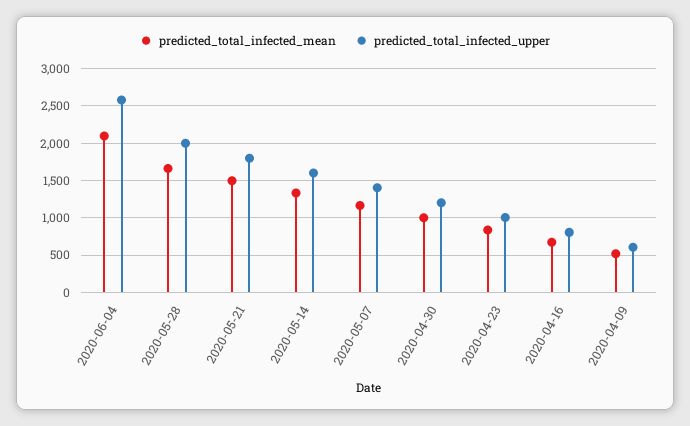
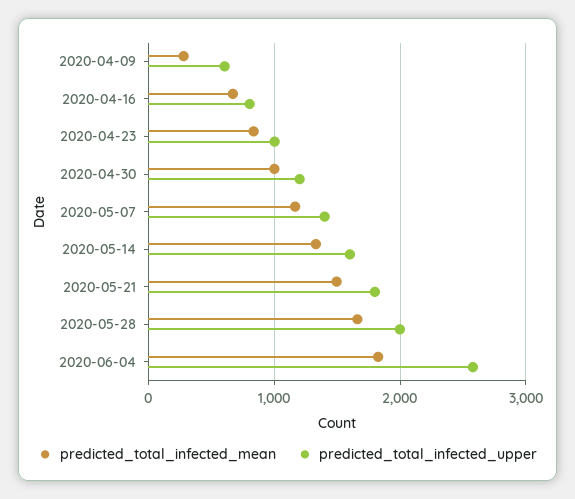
predicted_total_infected_mean, 2020-06-04: 2100 -> 1800
predicted_total_infected_mean, 2020-04-09: 500 -> 300

